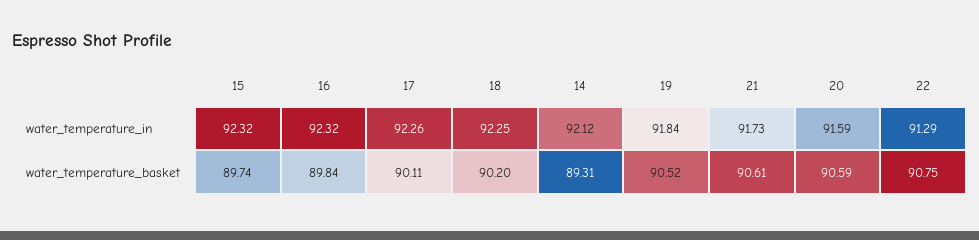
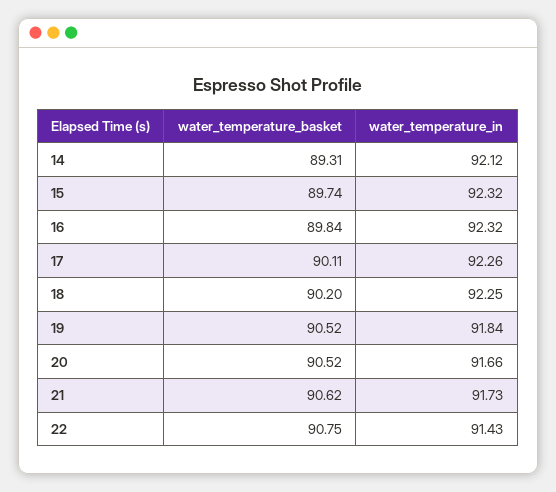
20, water_temperature_in: 91.59 -> 91.66
22, water_temperature_in: 91.29 -> 91.43
21, water_temperature_basket: 90.61 -> 90.62
20, water_temperature_basket: 90.59 -> 90.52

